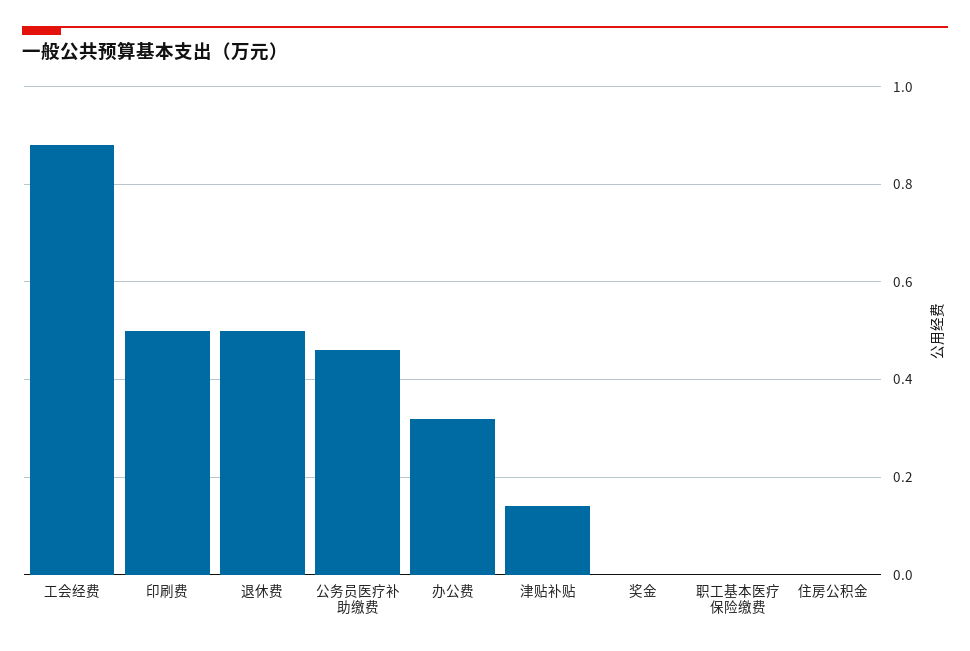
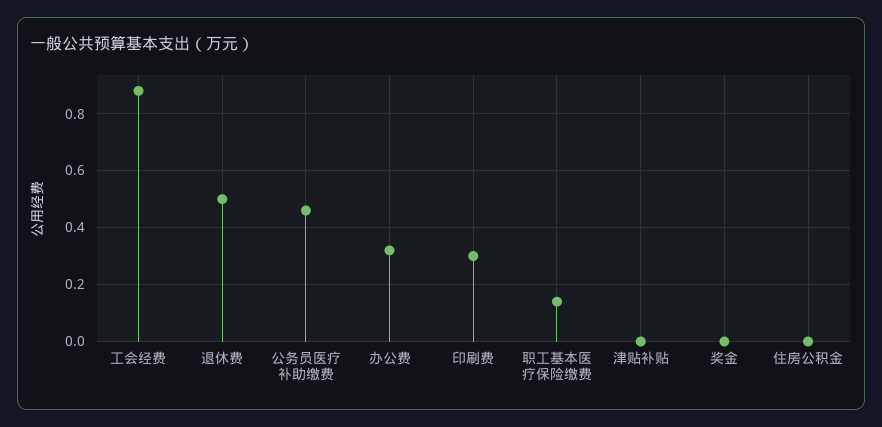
印刷费: 0.5 -> 0.3
津贴补贴: 0.15 -> 0
职工基本医疗保险缴费: 0 -> 0.15

